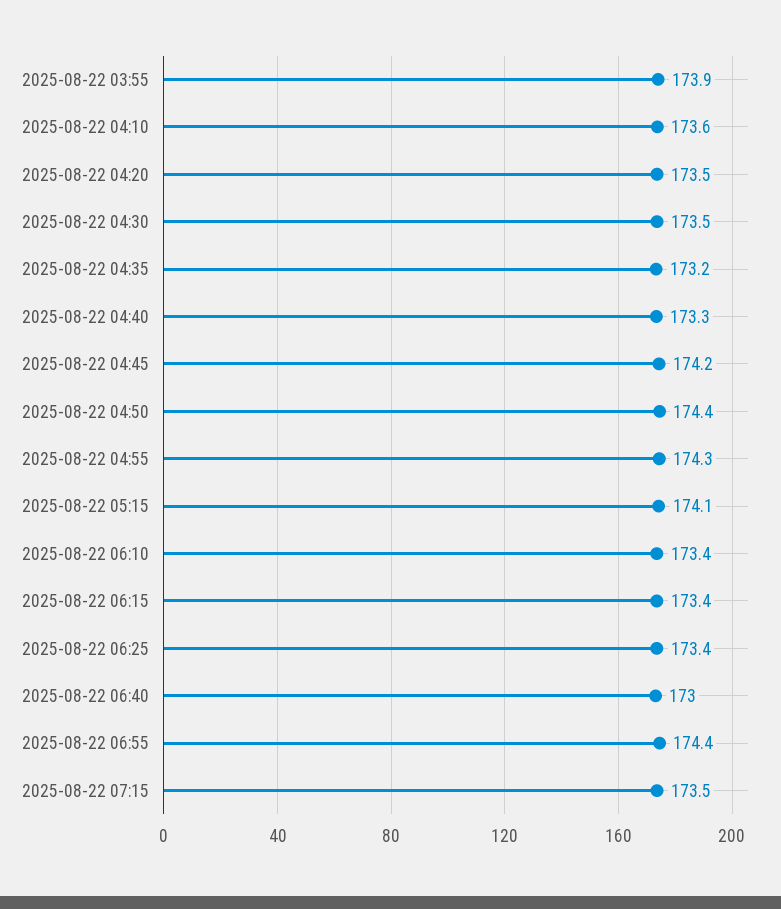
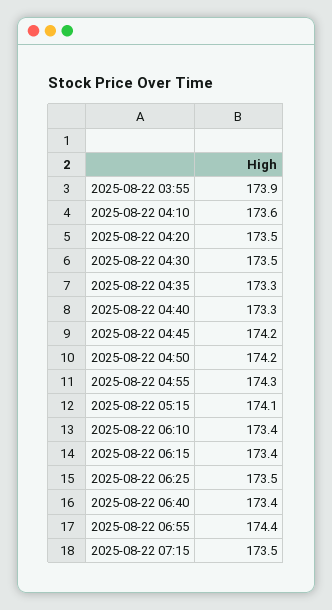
2025-08-22 04:35: 173.2 -> 173.3
2025-08-22 04:50: 174.4 -> 174.2
2025-08-22 06:25: 173.4 -> 173.5
2025-08-22 06:40: 173 -> 173.4

